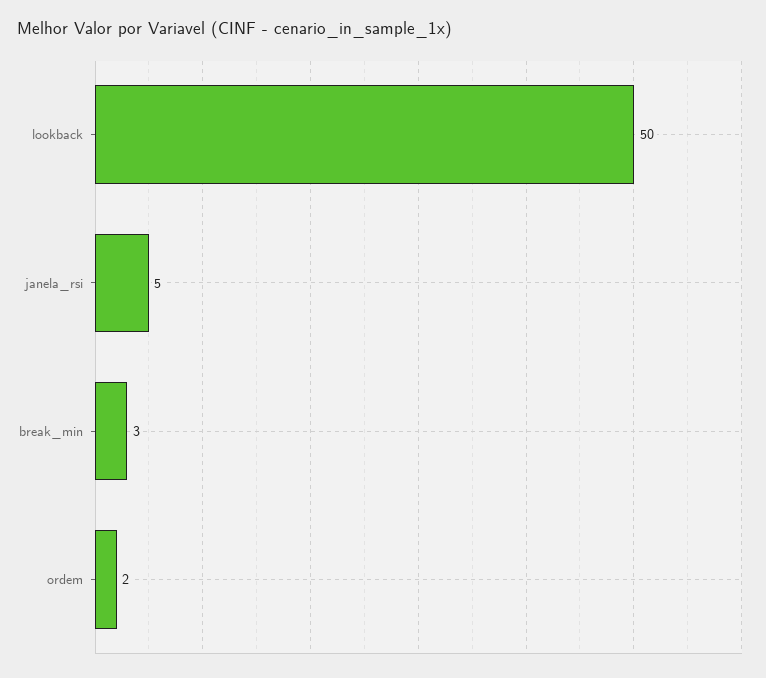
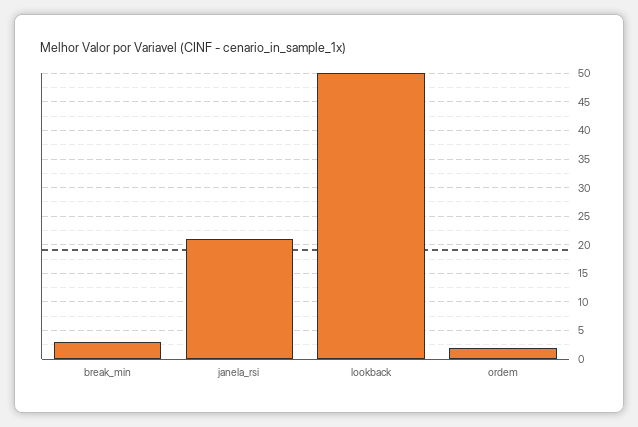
janela_rsi: 5 -> 20

